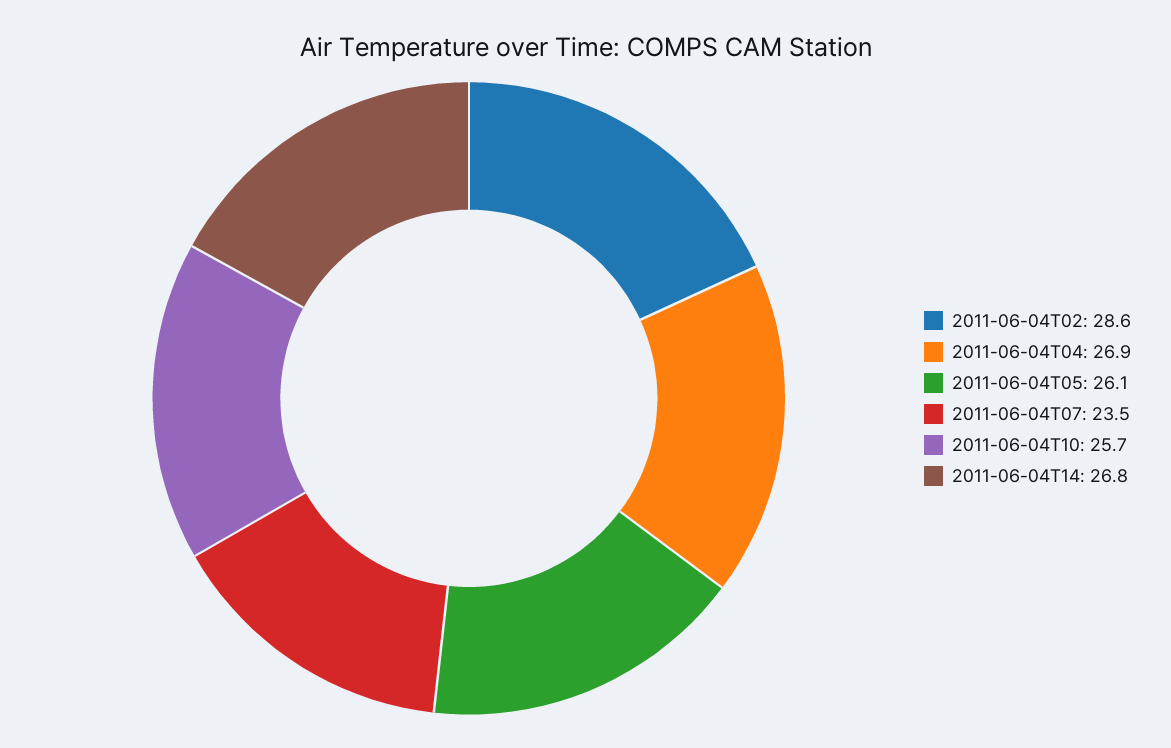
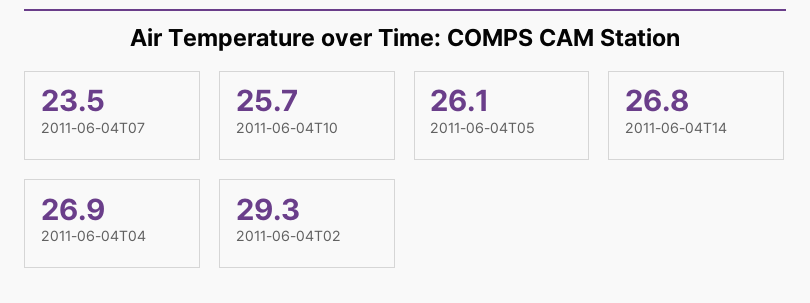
2011-06-04T02: 28.6 -> 29.3

